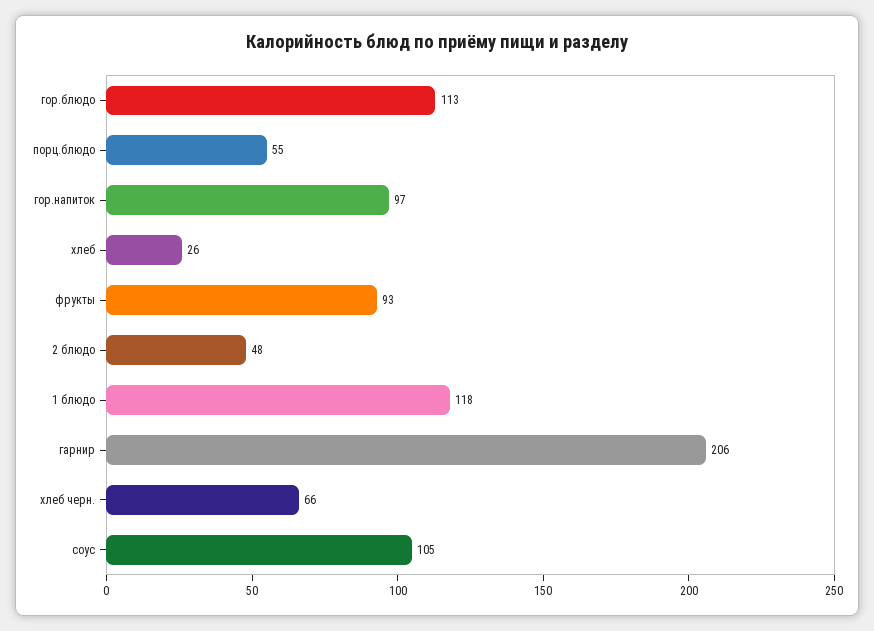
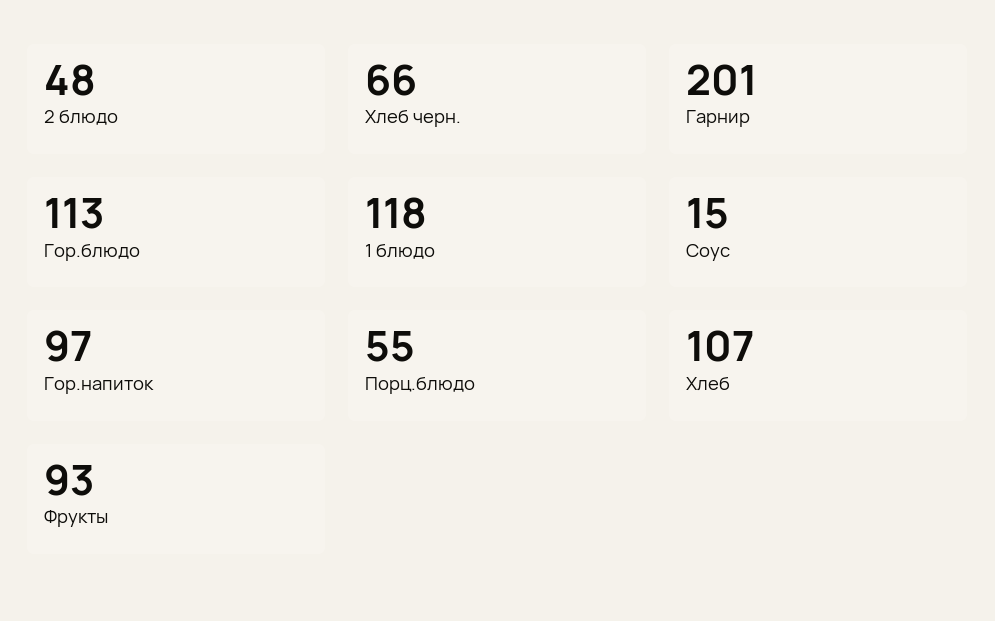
хлеб: 26 -> 107
гарнир: 206 -> 201
соус: 105 -> 15

